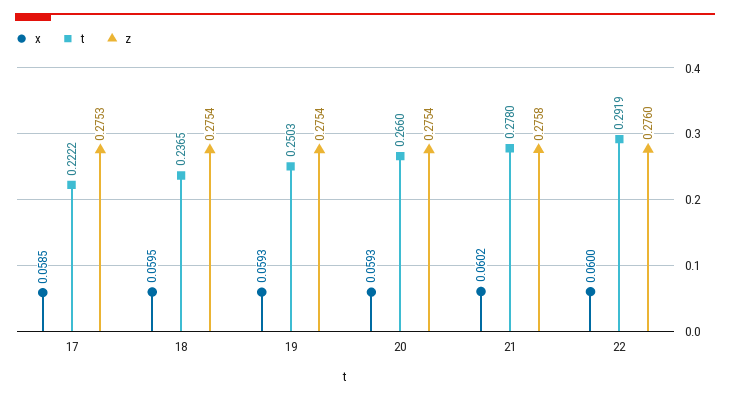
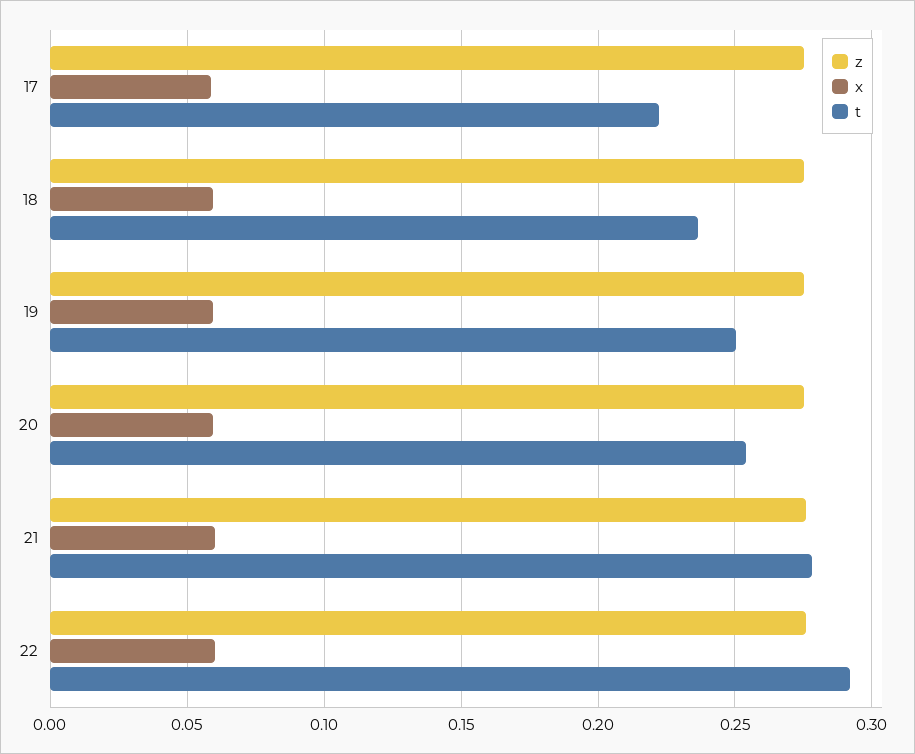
t, 20: 0.266 -> 0.255

